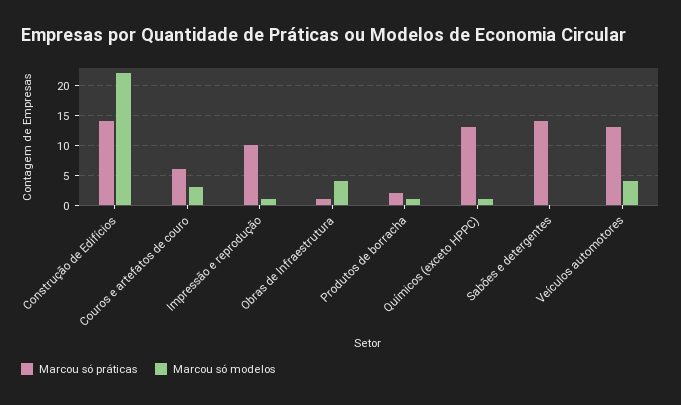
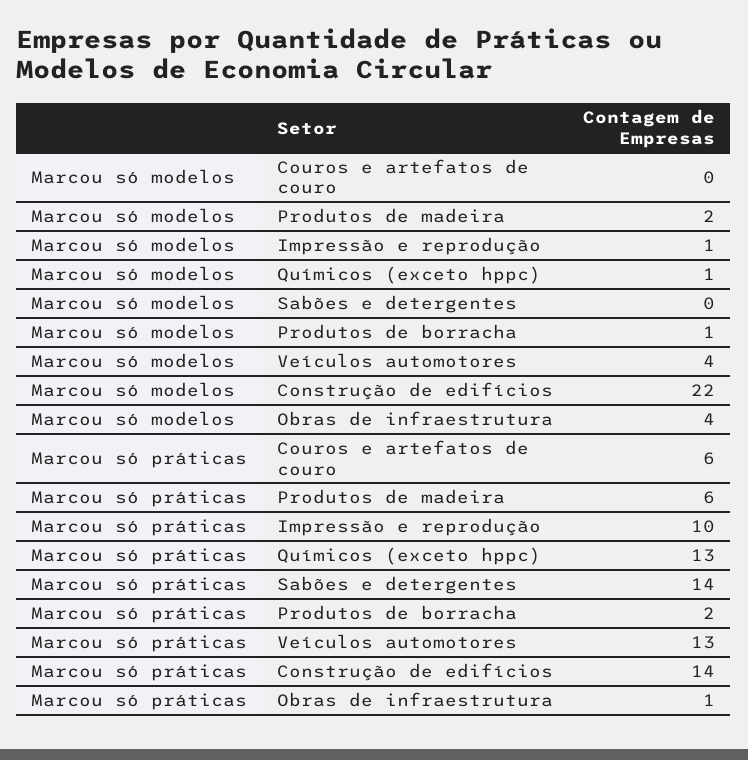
Marcou só modelos, Couros e artefatos de couro: 3 -> 0
Marcou só modelos, Produtos de madeira: none -> 2
Marcou só práticas, Produtos de madeira: none -> 6

